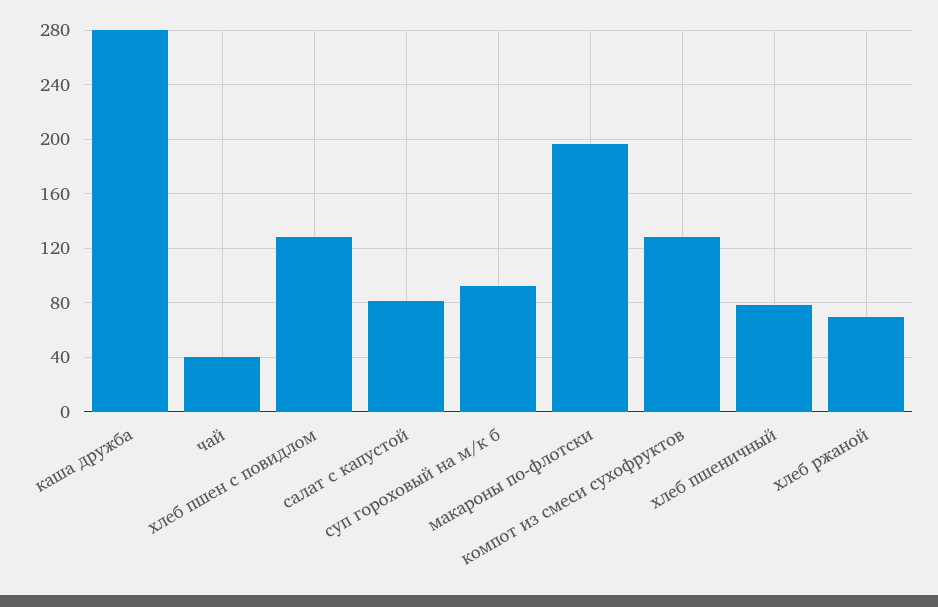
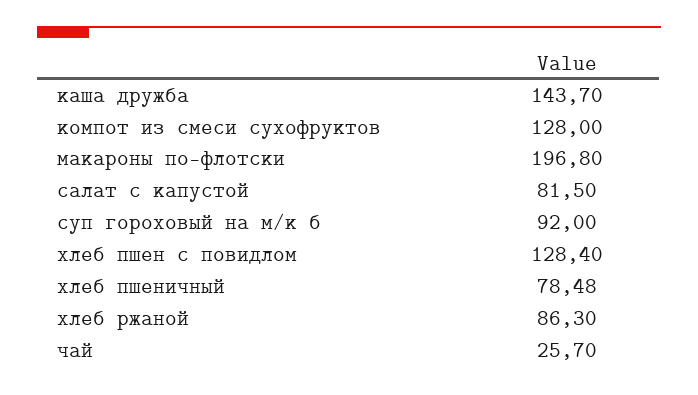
каша дружба: 280 -> 143.7
чай: 40 -> 25.7
хлеб ржаной: 70 -> 86.3

